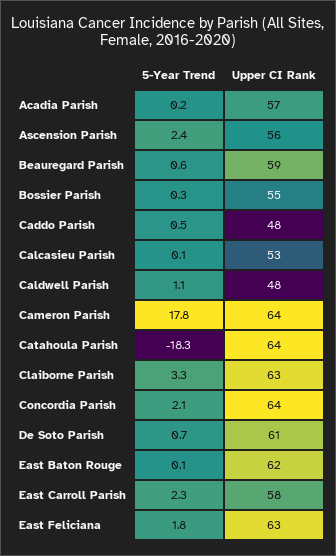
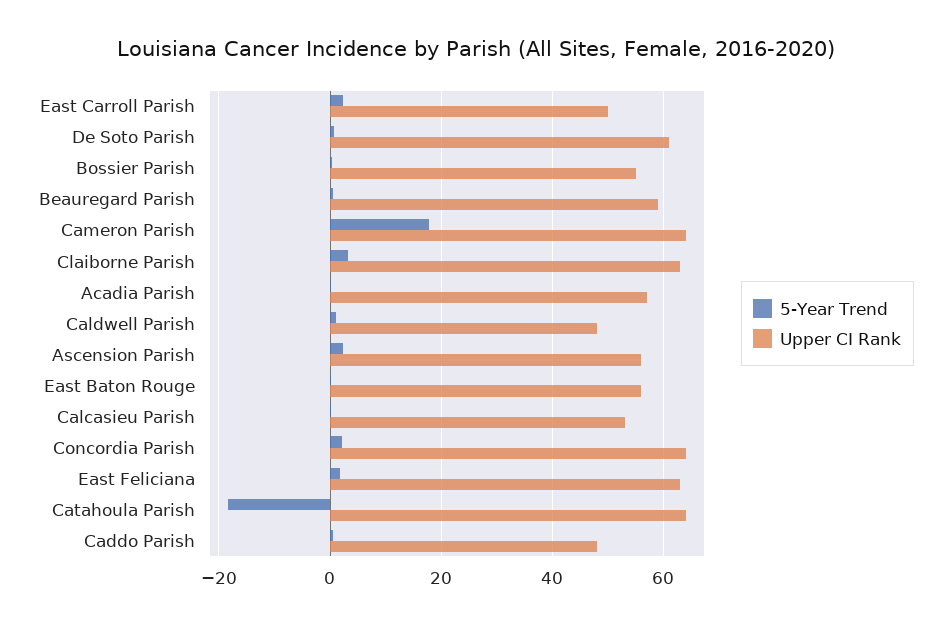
Upper CI Rank, East Baton Rouge: 62 -> 56
Upper CI Rank, East Carroll Parish: 58 -> 50

